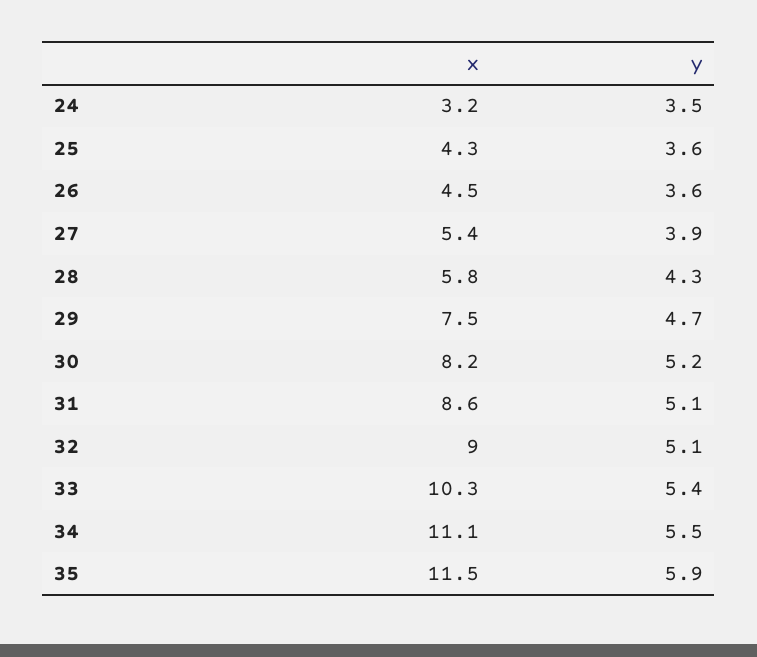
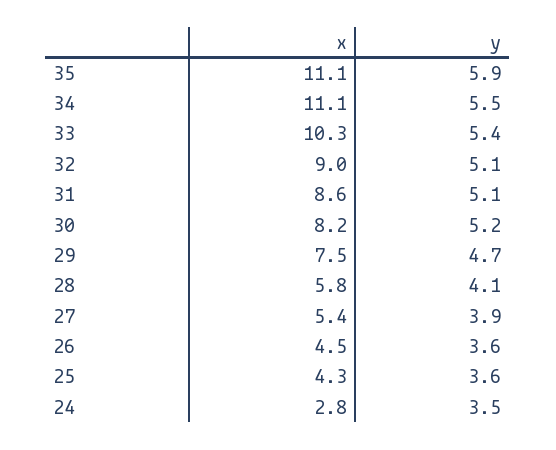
x, 24: 3.2 -> 2.8
y, 28: 4.3 -> 4.1
x, 35: 11.5 -> 11.1

